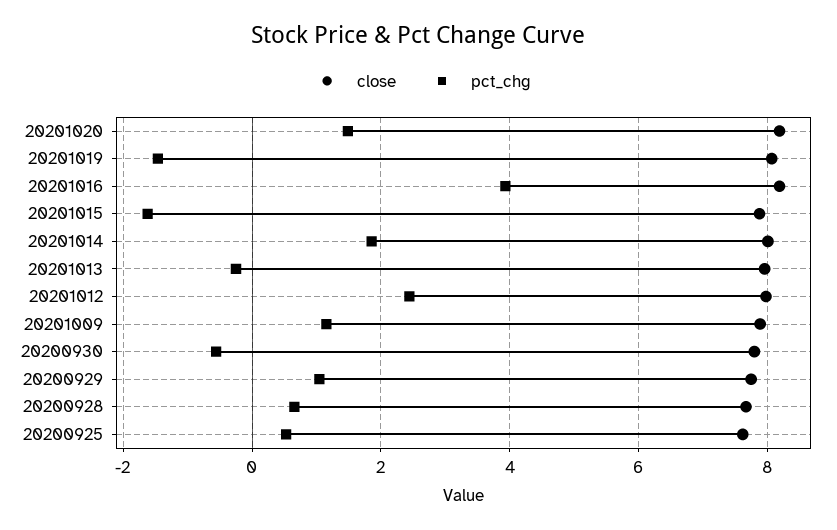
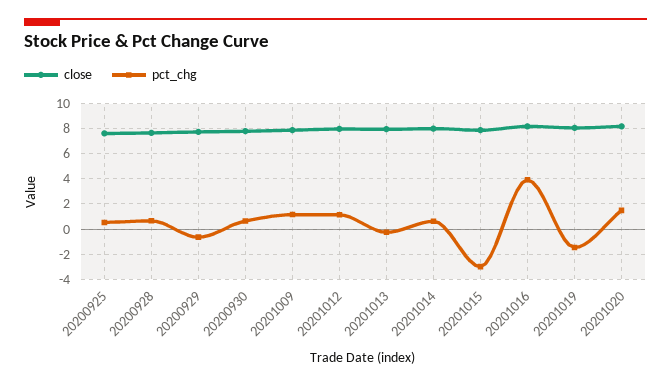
pct_chg, 20201015: -1.6 -> -3
pct_chg, 20201014: 1.8 -> 0.5
pct_chg, 20201012: 2.4 -> 1
pct_chg, 20200930: -0.6 -> 0.5
pct_chg, 20200929: 1 -> -0.5

